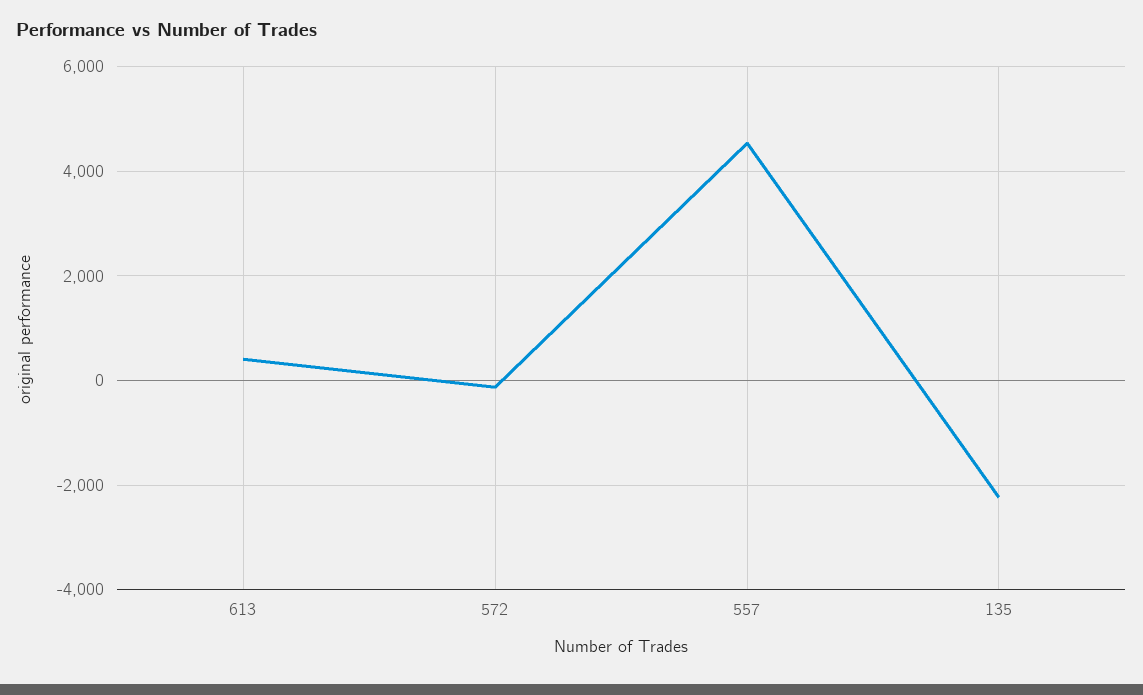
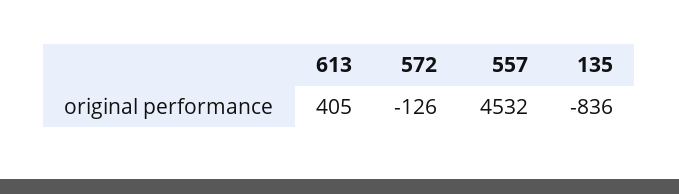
135: -2200 -> -836

